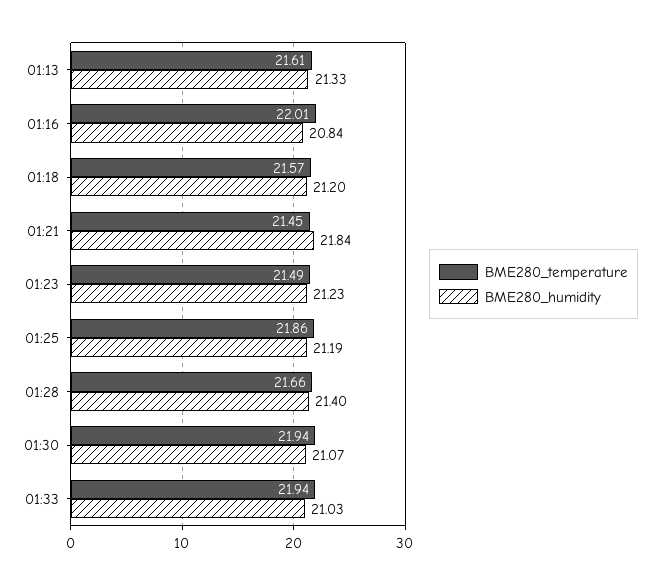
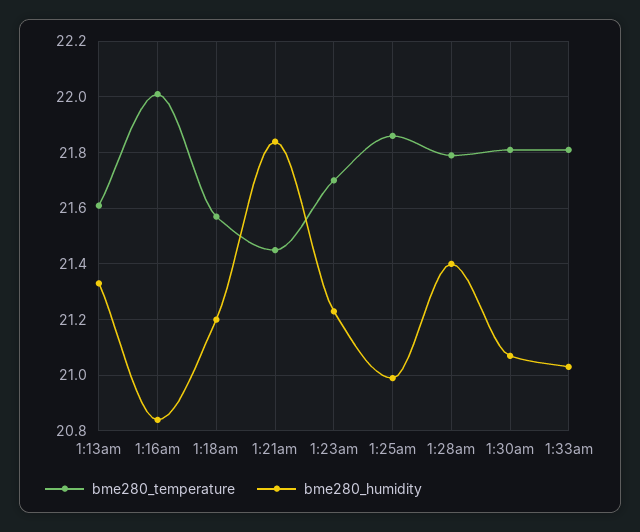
BME280_temperature, 01:23: 21.49 -> 21.7
BME280_humidity, 01:25: 21.19 -> 21
BME280_temperature, 01:28: 21.66 -> 21.8
BME280_temperature, 01:30: 21.94 -> 21.8
BME280_temperature, 01:33: 21.94 -> 21.8

